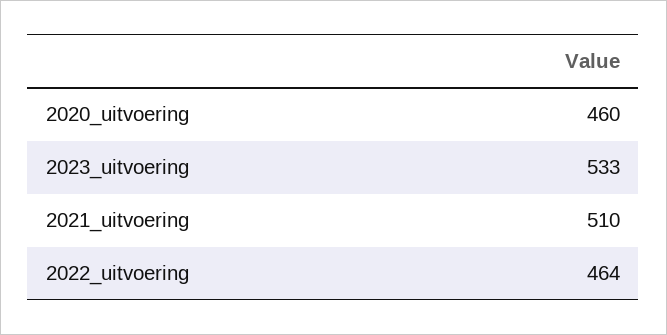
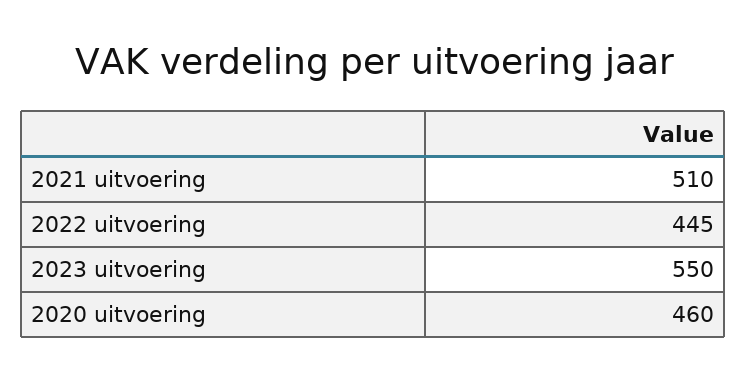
2023_uitvoering: 533 -> 550
2022_uitvoering: 464 -> 445

